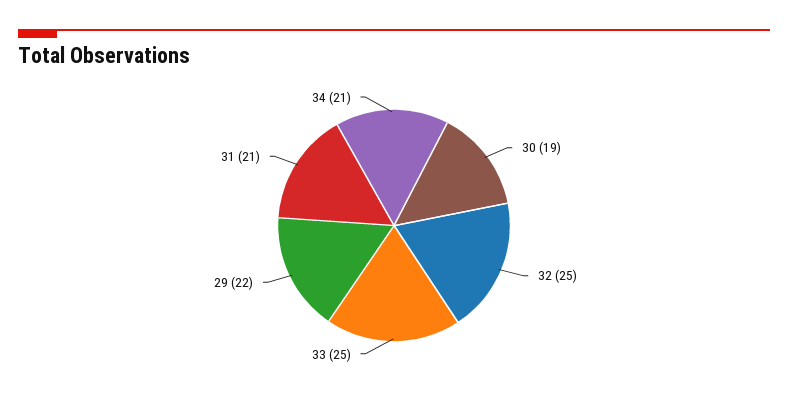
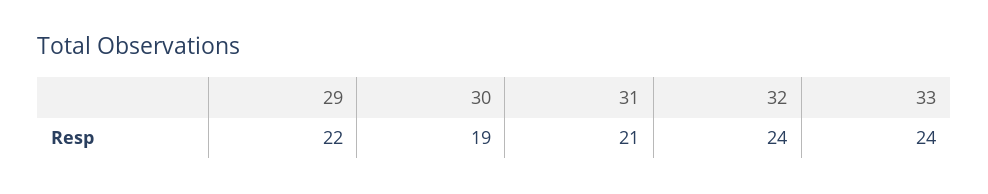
32: 25 -> 24
33: 25 -> 24
34: 21 -> none

